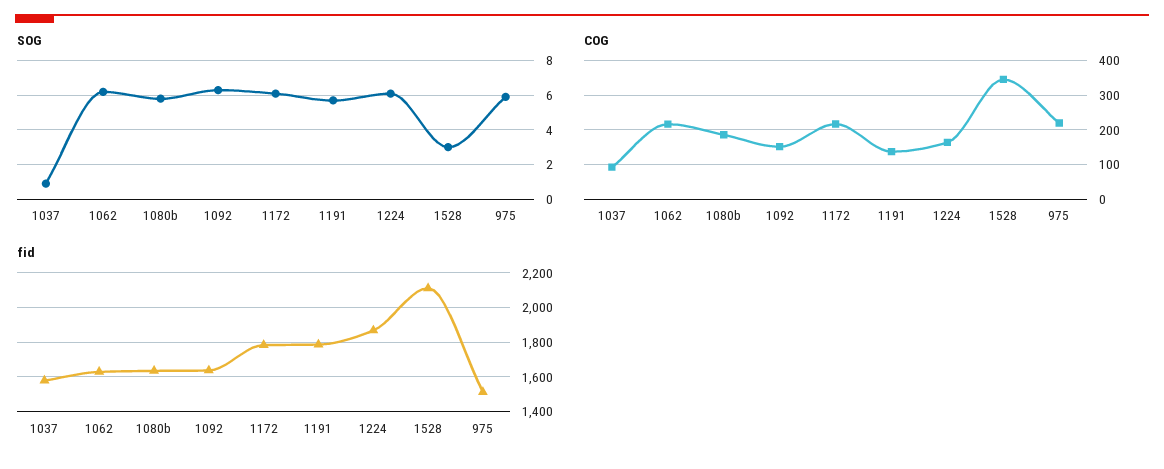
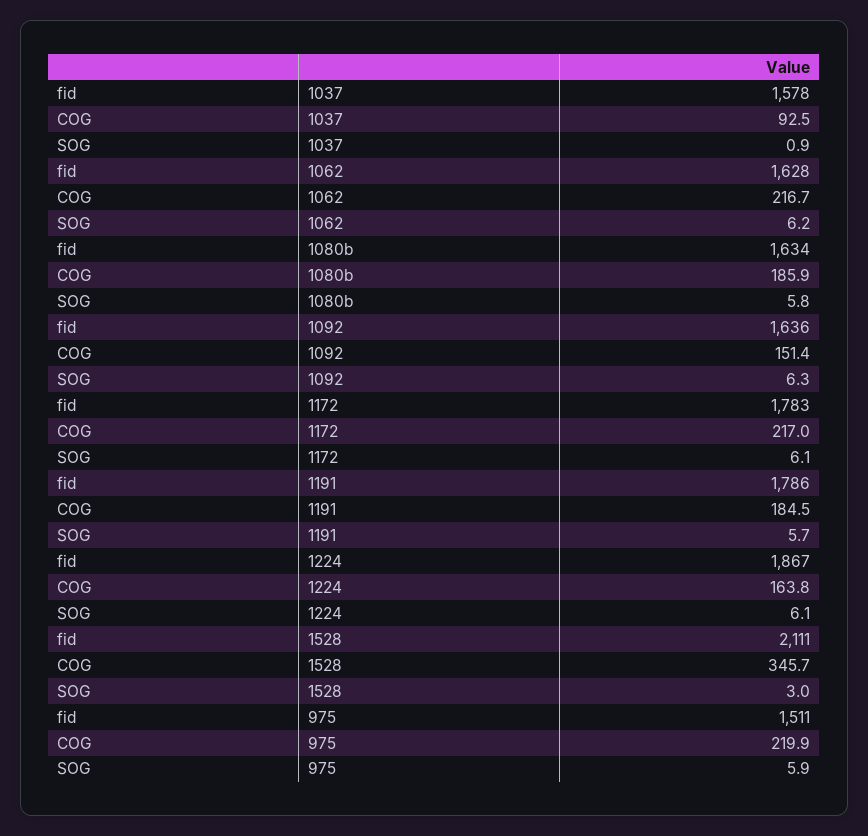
COG, 1191: 140 -> 184.5

